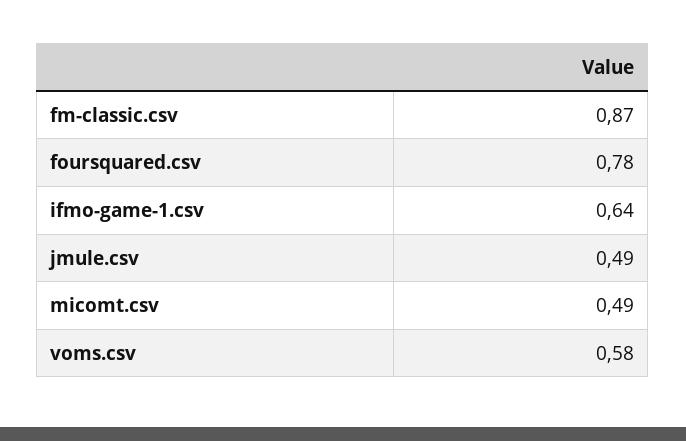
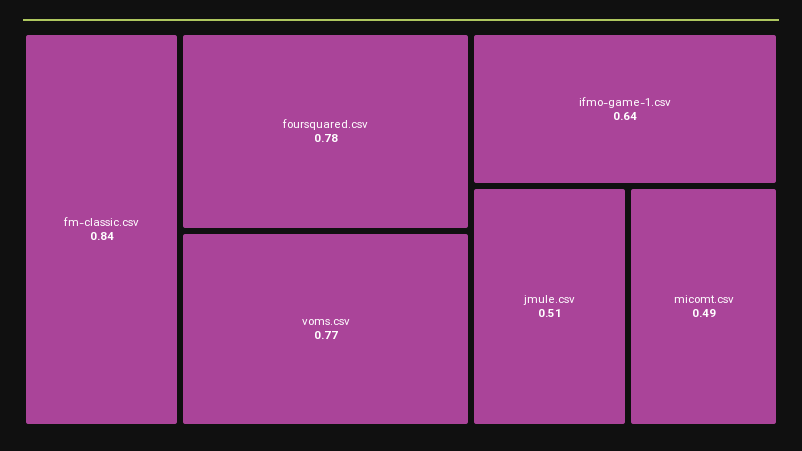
fm-classic.csv: 0.87 -> 0.84
jmule.csv: 0.49 -> 0.51
voms.csv: 0.58 -> 0.77

